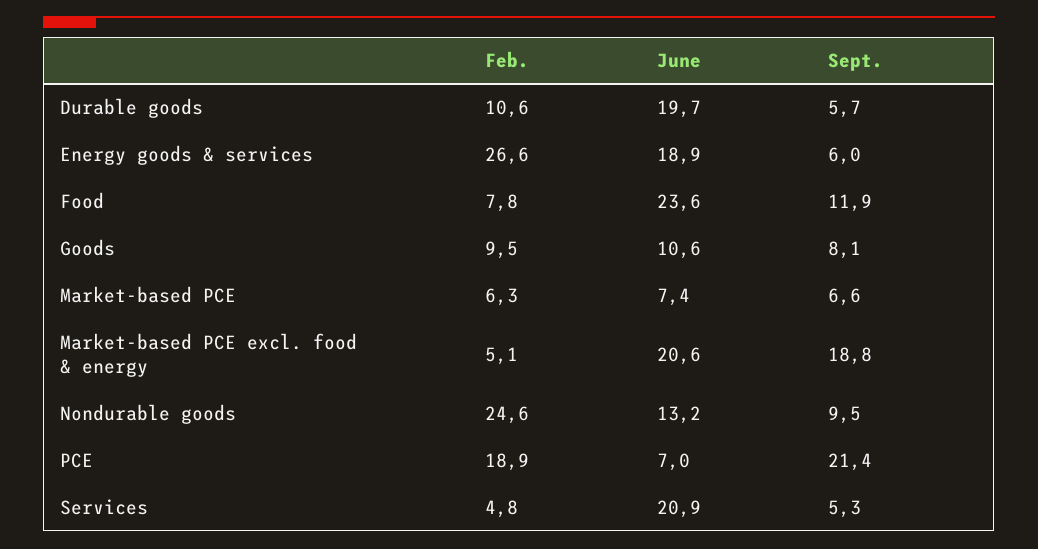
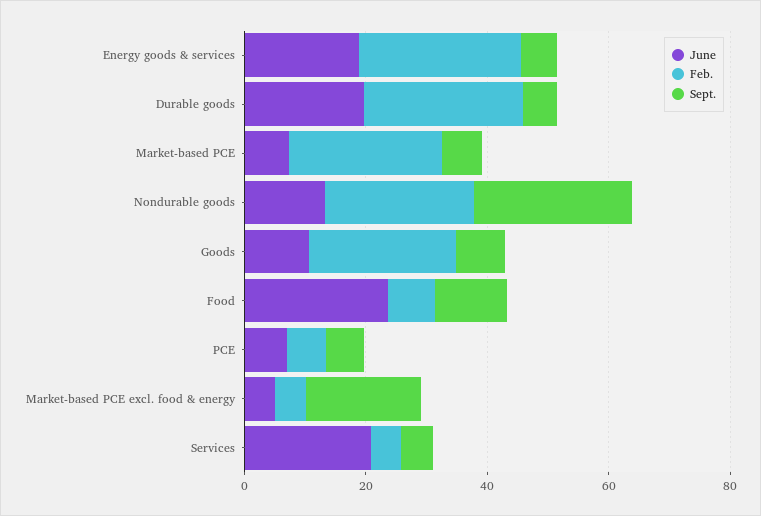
Feb., Durable goods: 10.6 -> 25
Feb., Goods: 9.5 -> 25
Feb., Market-based PCE: 6.3 -> 25
June, Market-based PCE excl. food & energy: 20.6 -> 5
Sept., Nondurable goods: 9.5 -> 25
Feb., PCE: 18.9 -> 5
Sept., PCE: 21.4 -> 5

